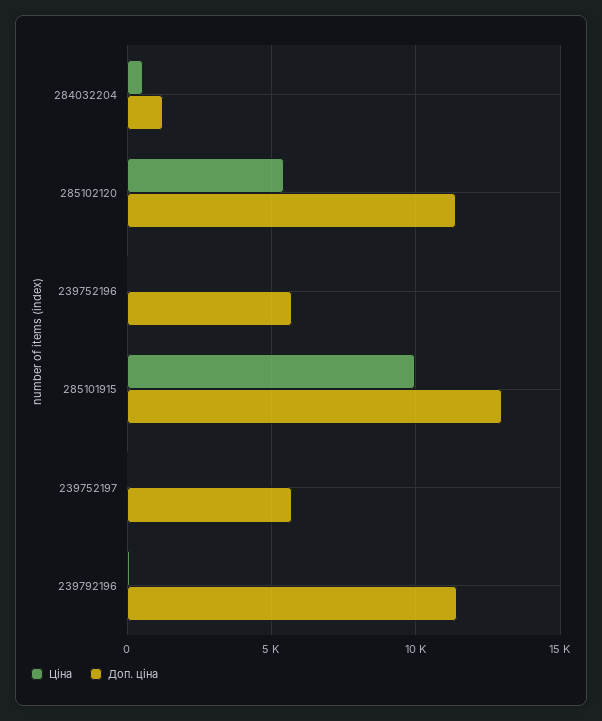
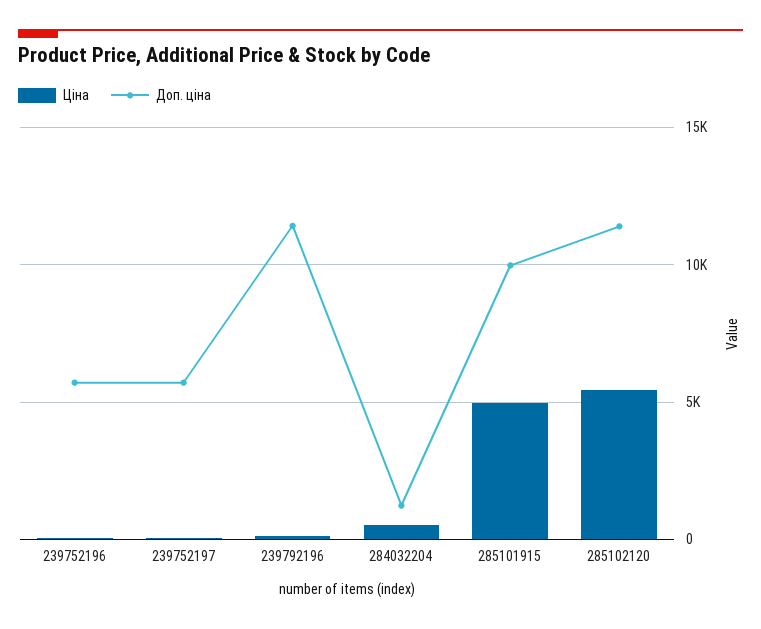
Ціна, 285101915: 10000 -> 5000
Доп. ціна, 285101915: 13000 -> 10000

